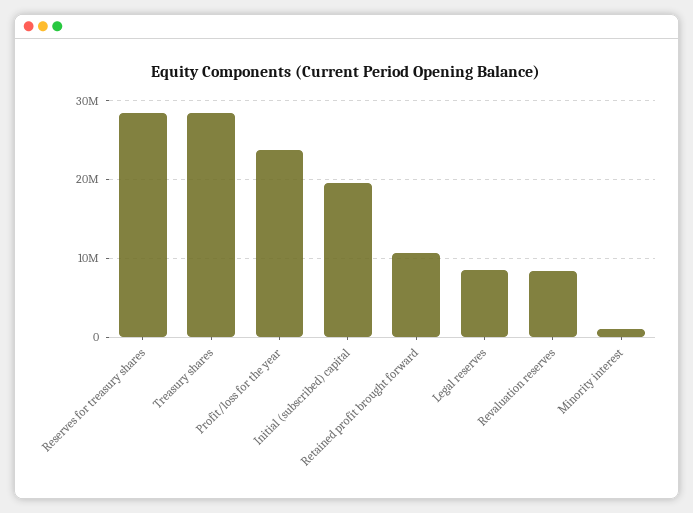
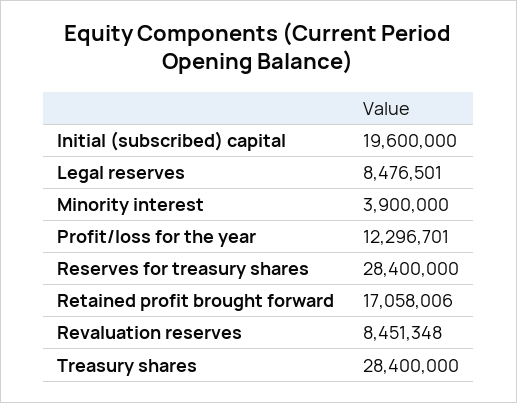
Profit/loss for the year: 24000000 -> 12296701
Retained profit brought forward: 11000000 -> 17058006
Minority interest: 1000000 -> 3900000

